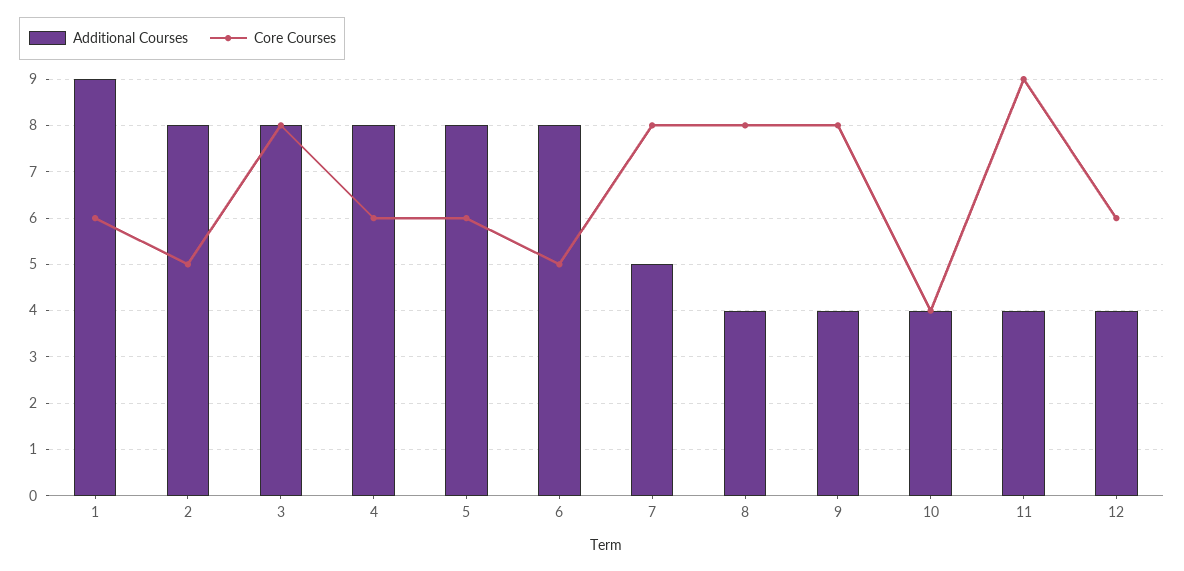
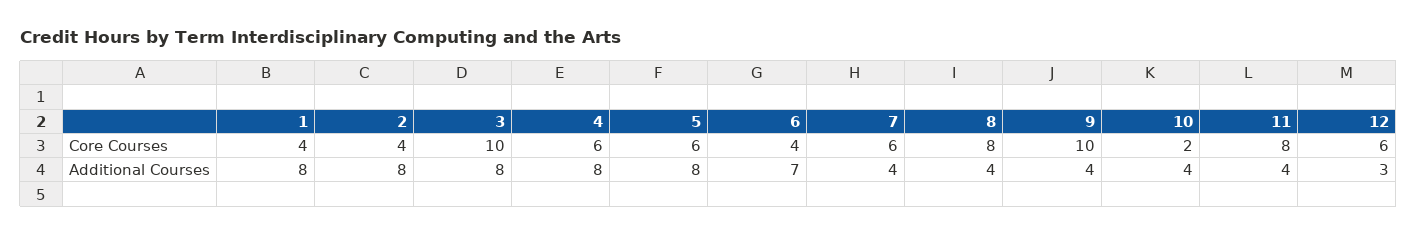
Additional Courses, 1: 9 -> 8
Core Courses, 1: 6 -> 4
Core Courses, 2: 5 -> 4
Core Courses, 3: 8 -> 10
Additional Courses, 6: 8 -> 7
Core Courses, 6: 5 -> 4
Additional Courses, 7: 5 -> 4
Core Courses, 7: 8 -> 6
Core Courses, 9: 8 -> 10
Core Courses, 10: 4 -> 2
Core Courses, 11: 9 -> 8
Additional Courses, 12: 4 -> 3

